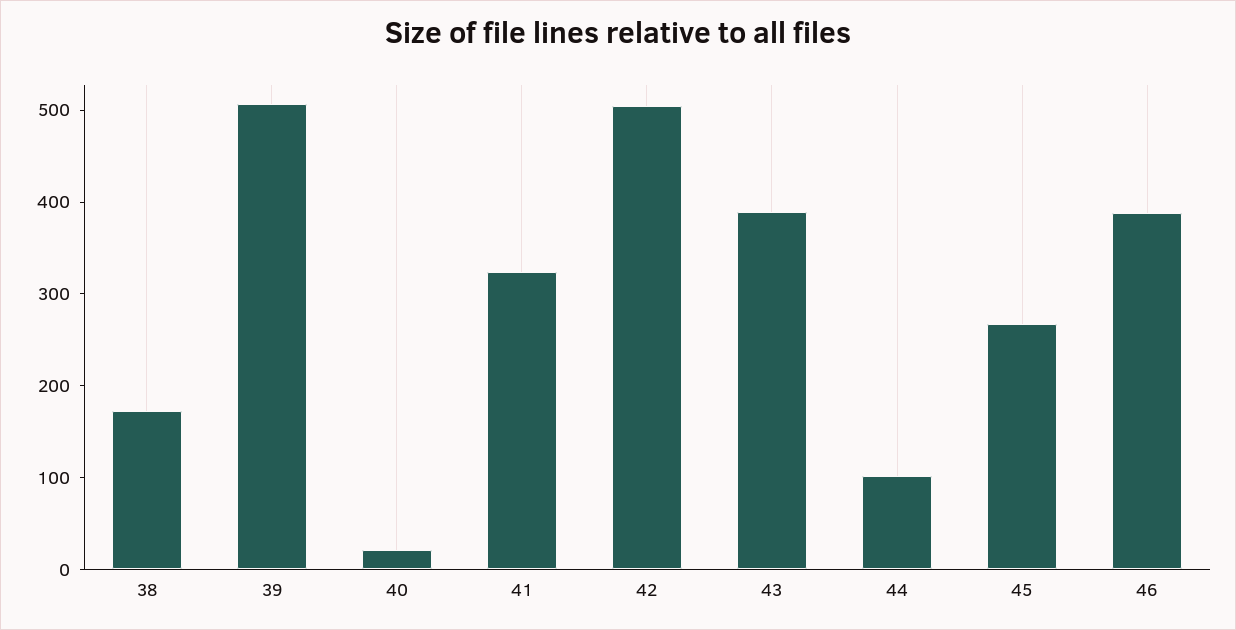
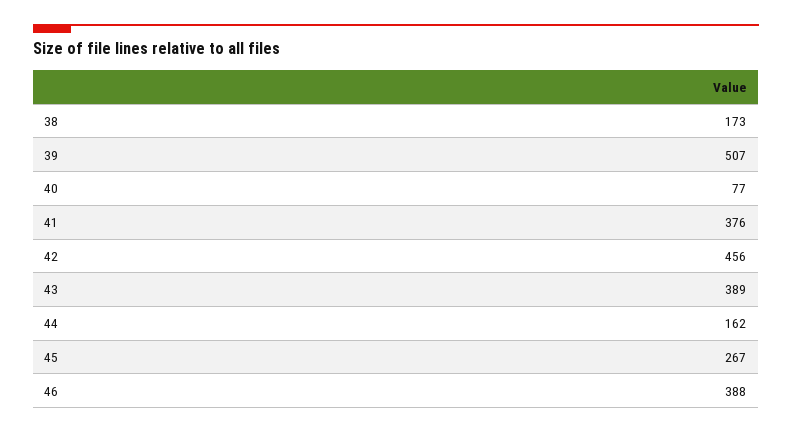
40: 20 -> 77
41: 320 -> 376
42: 500 -> 456
44: 100 -> 162

